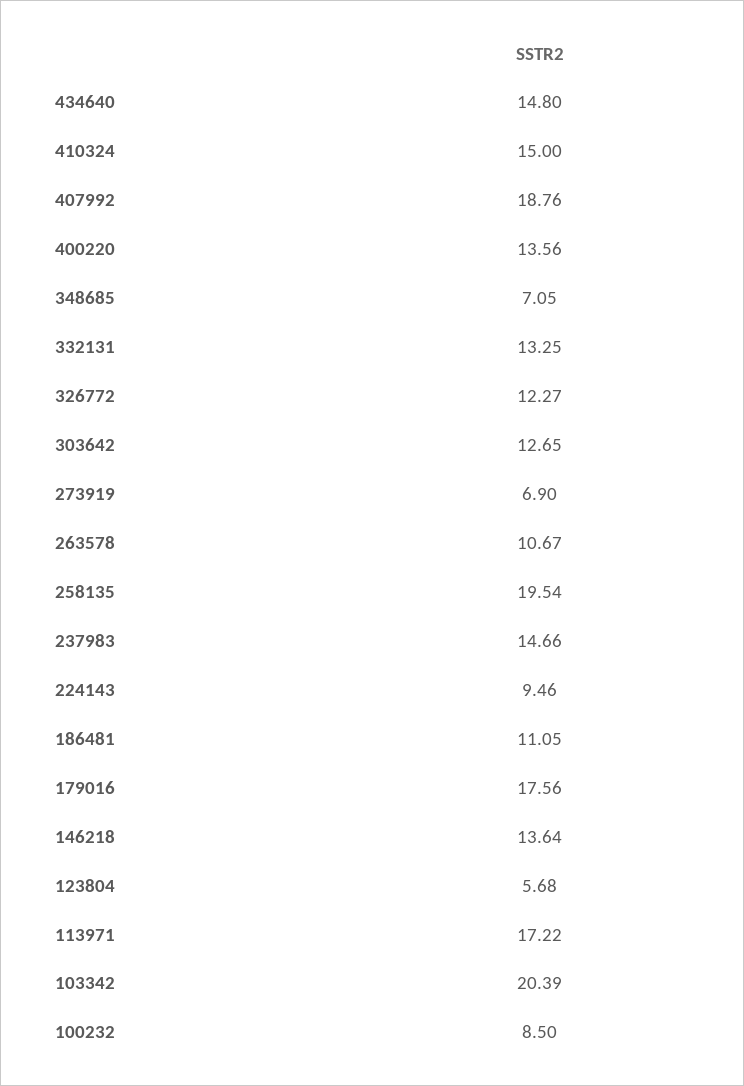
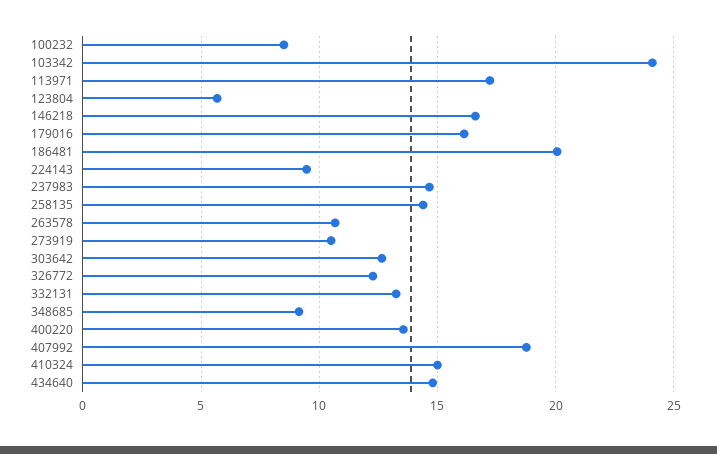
348685: 7.05 -> 9
273919: 6.9 -> 10.5
258135: 19.54 -> 14.5
186481: 11.05 -> 20
179016: 17.56 -> 16
146218: 13.64 -> 16.5
103342: 20.39 -> 24

